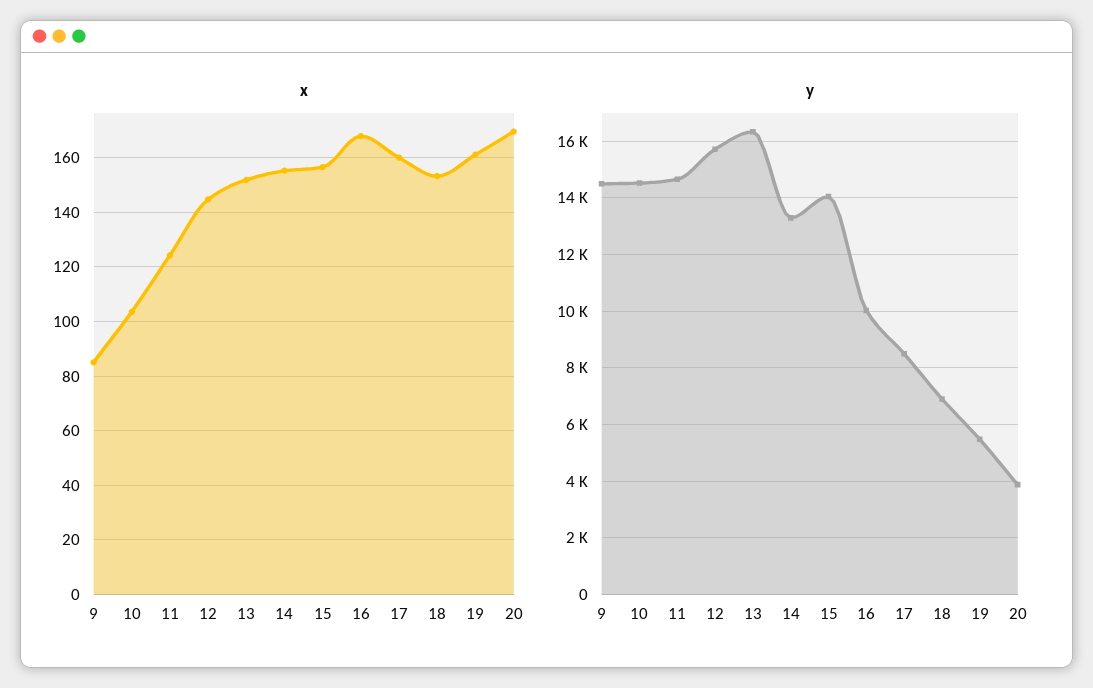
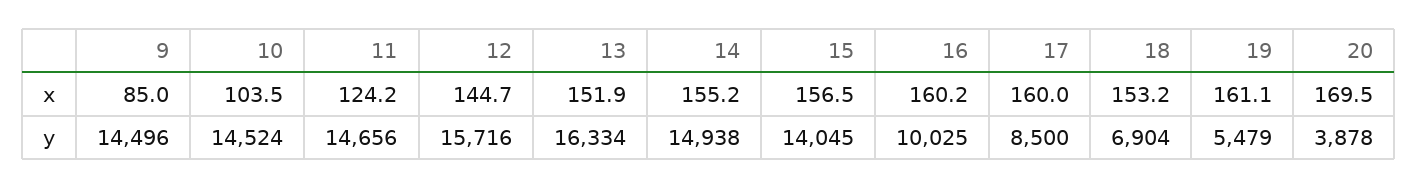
x, 16: 167.5 -> 160.2
y, 14: 13250 -> 14938

